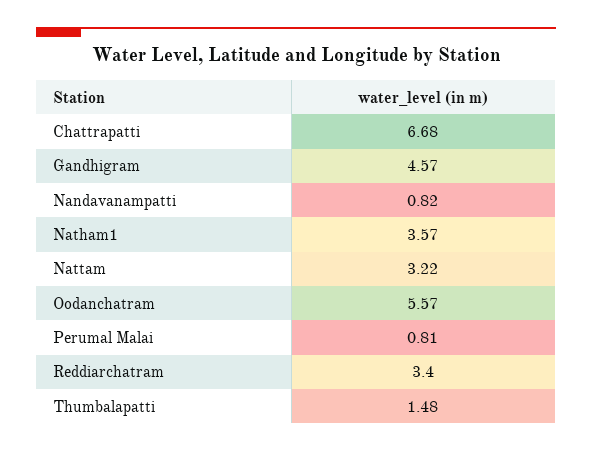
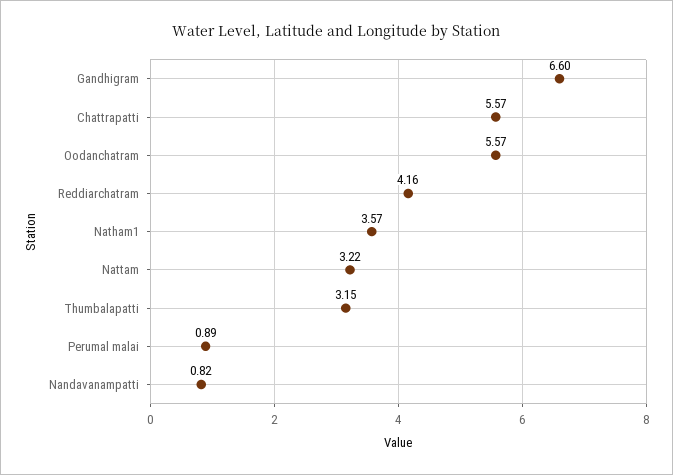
Chattrapatti: 6.68 -> 5.57
Gandhigram: 4.57 -> 6.6
Perumal Malai: 0.81 -> 0.89
Reddiarchatram: 3.4 -> 4.16
Thumbalapatti: 1.48 -> 3.15

